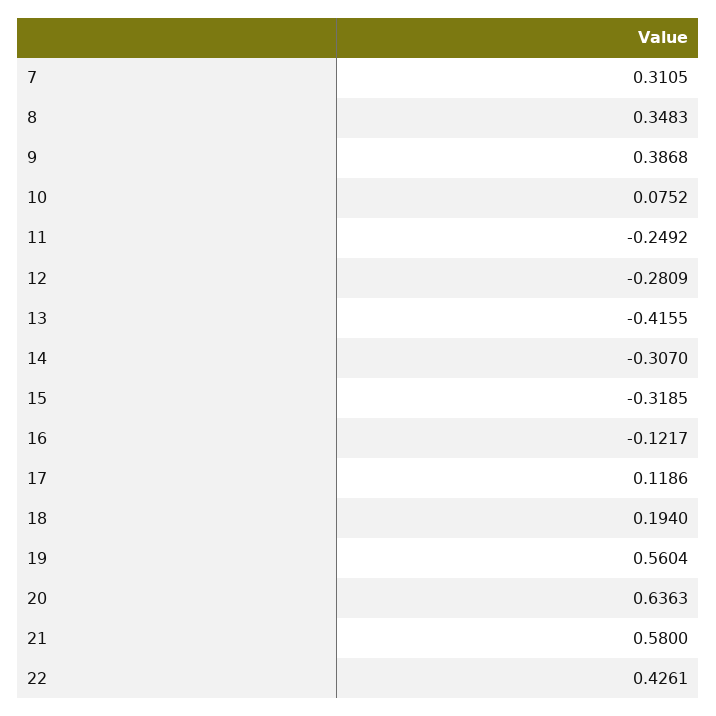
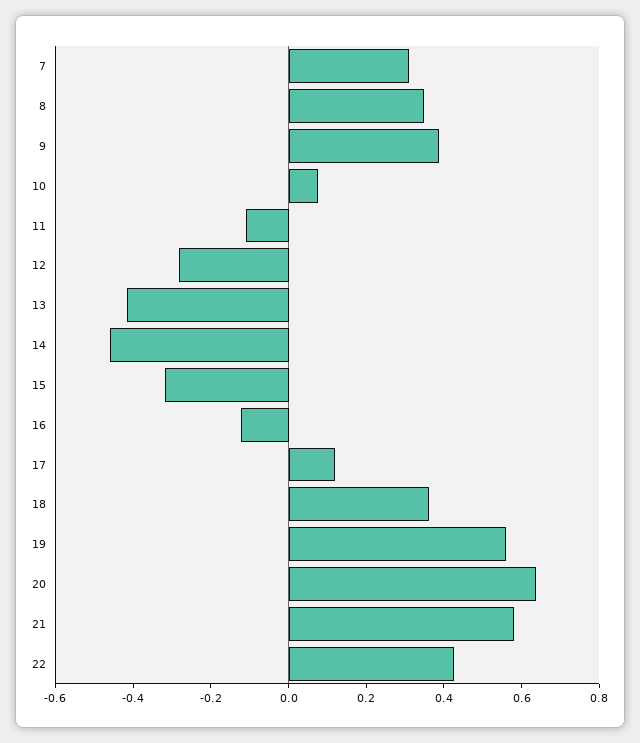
11: -0.2492 -> -0.1
14: -0.307 -> -0.45
18: 0.194 -> 0.35

